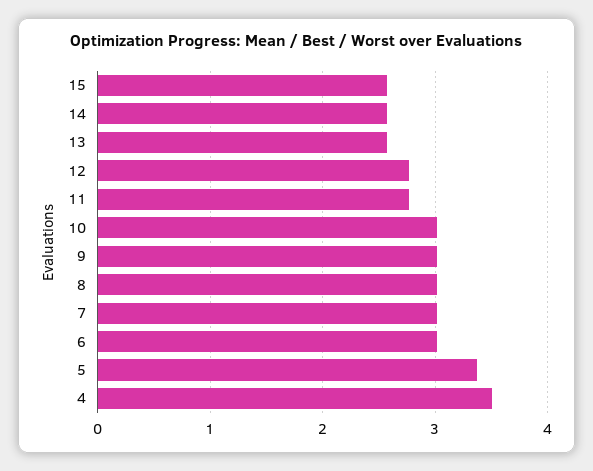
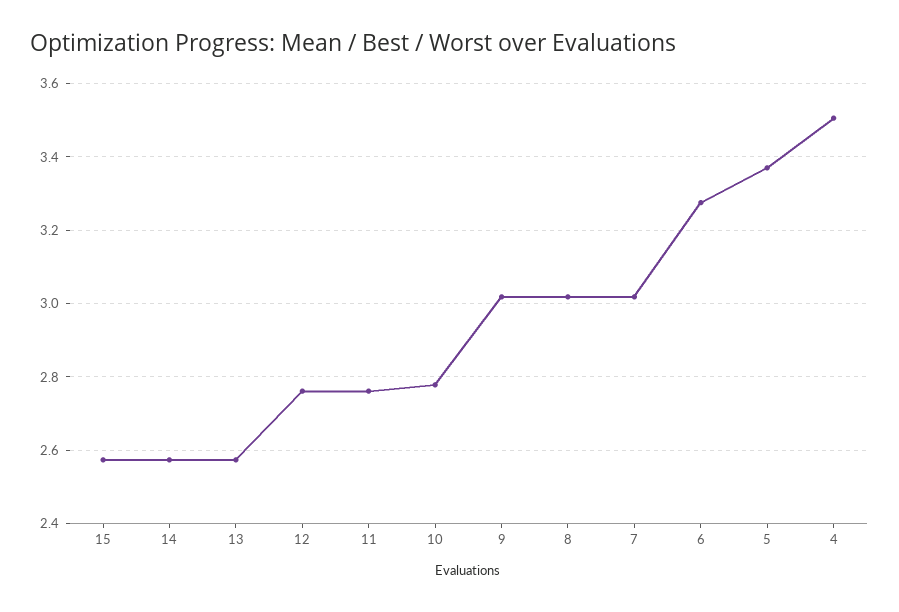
10: 3 -> 2.78
6: 3 -> 3.28

